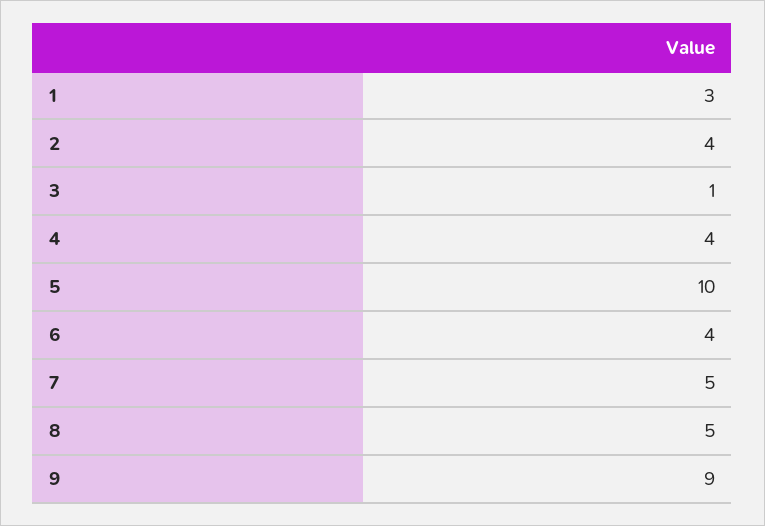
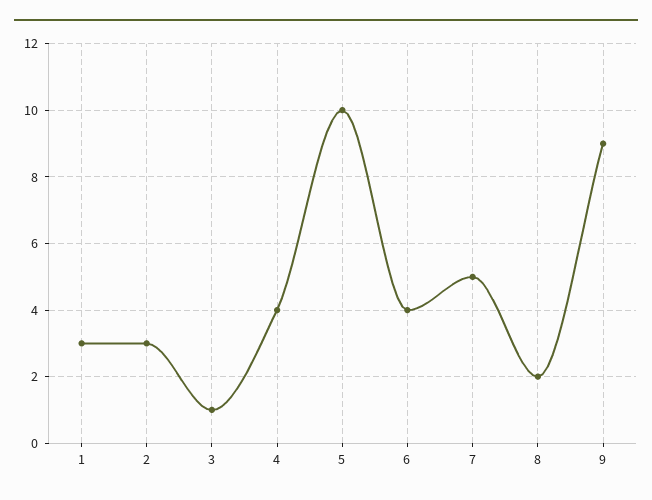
2: 4 -> 3
8: 5 -> 2

